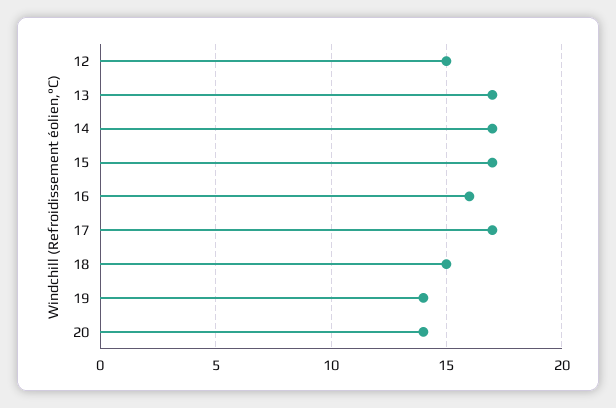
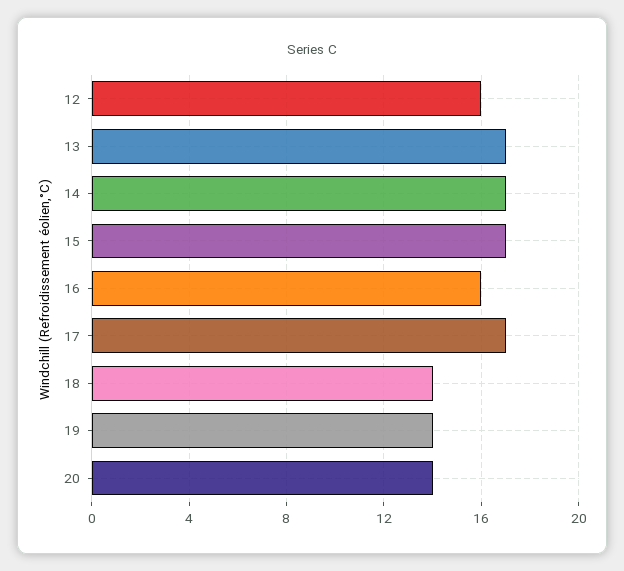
12: 15 -> 16
18: 15 -> 14

